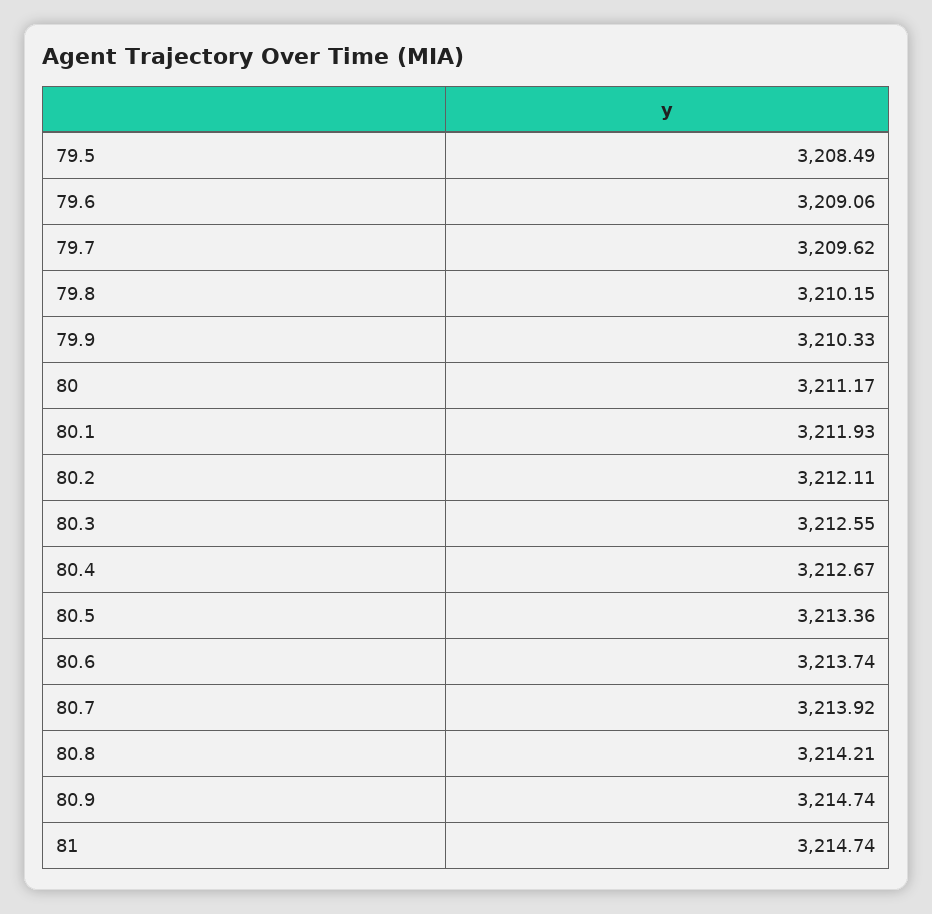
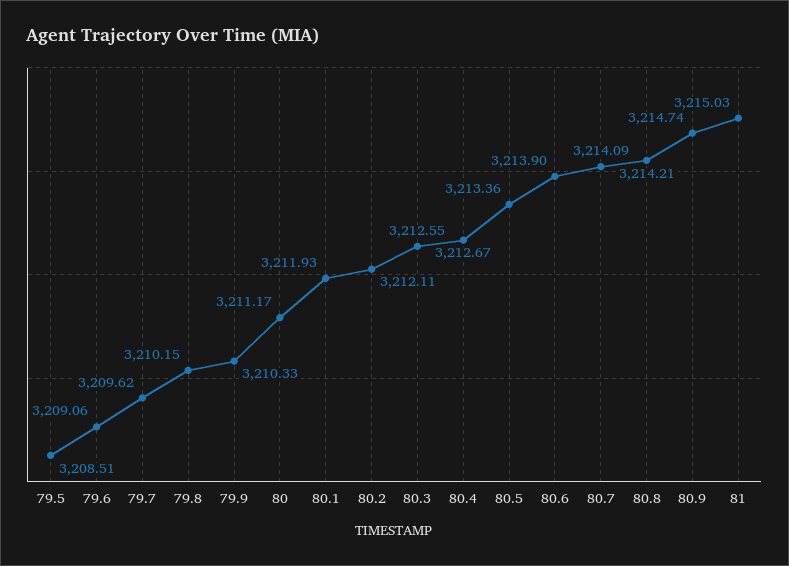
79.5: 3208.49 -> 3208.51
80.6: 3213.74 -> 3213.9
80.7: 3213.92 -> 3214.09
81: 3214.74 -> 3215.03

